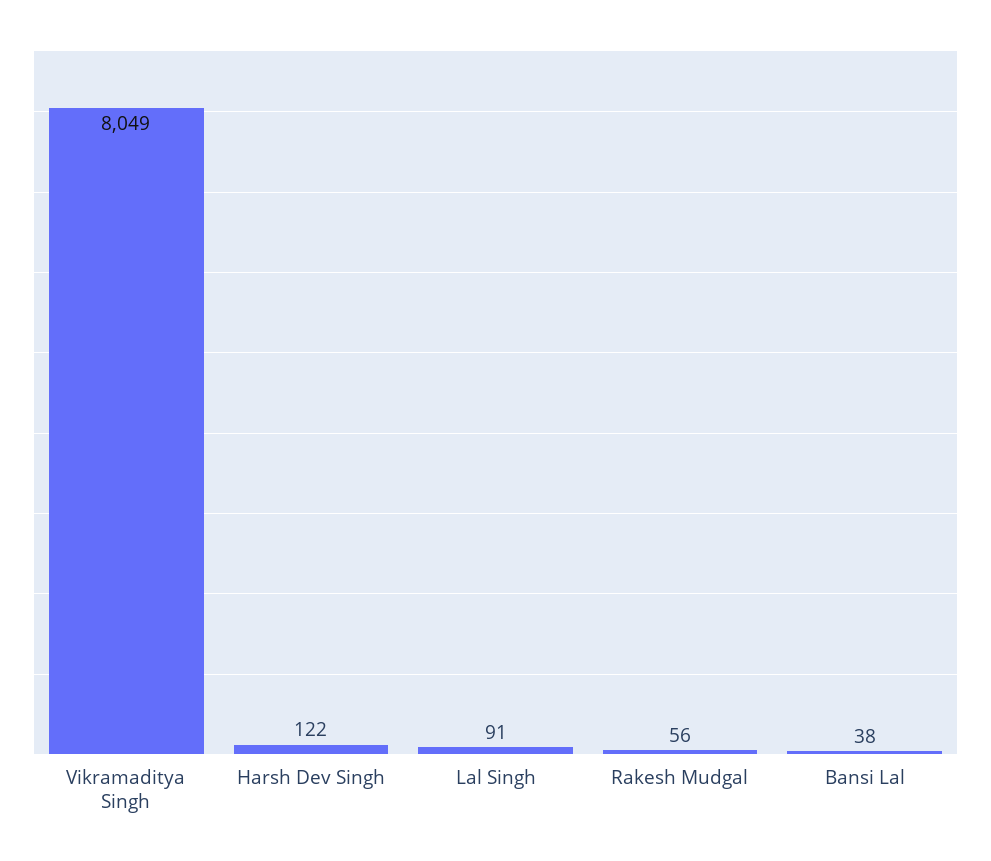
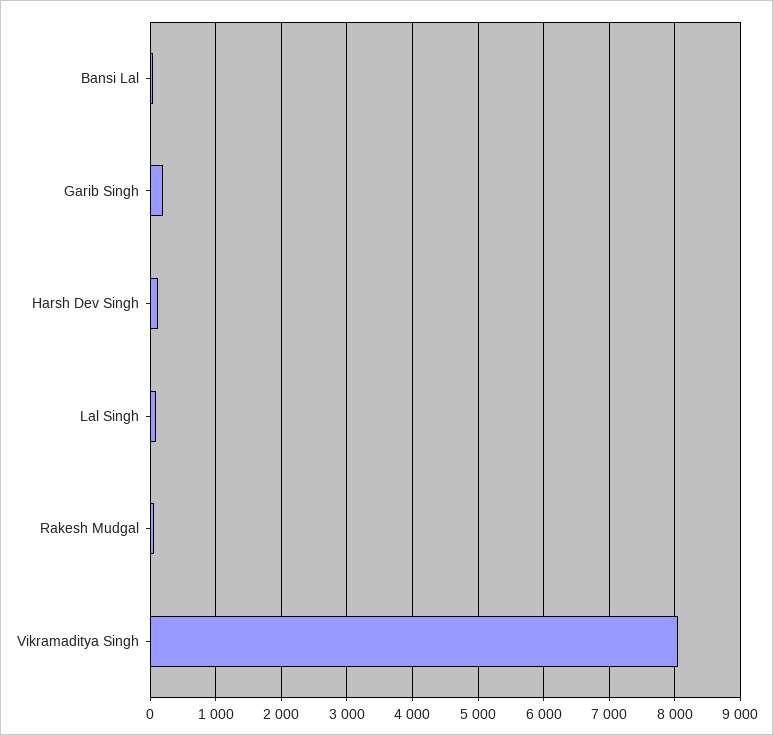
Garib Singh: none -> 200

